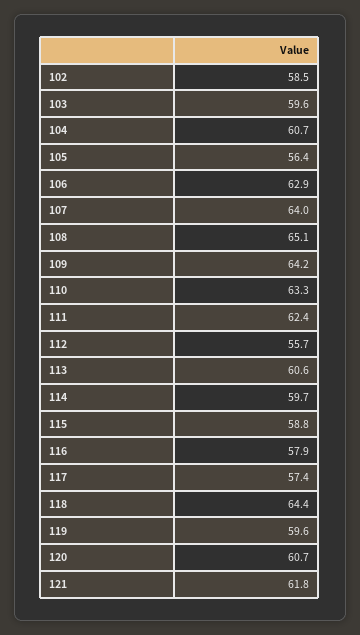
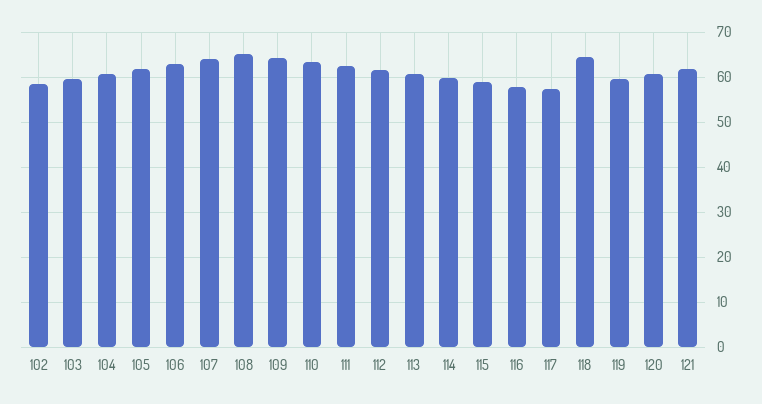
105: 56.4 -> 62
112: 55.7 -> 62

